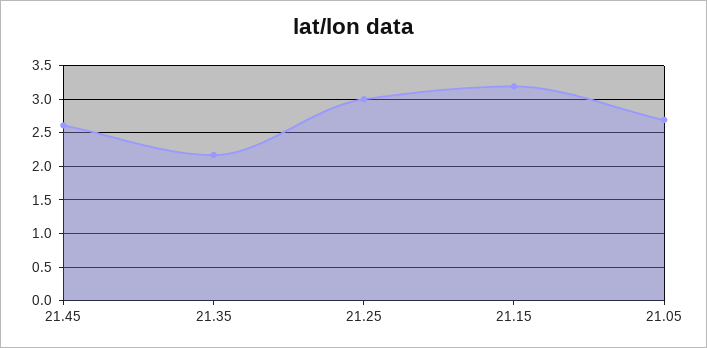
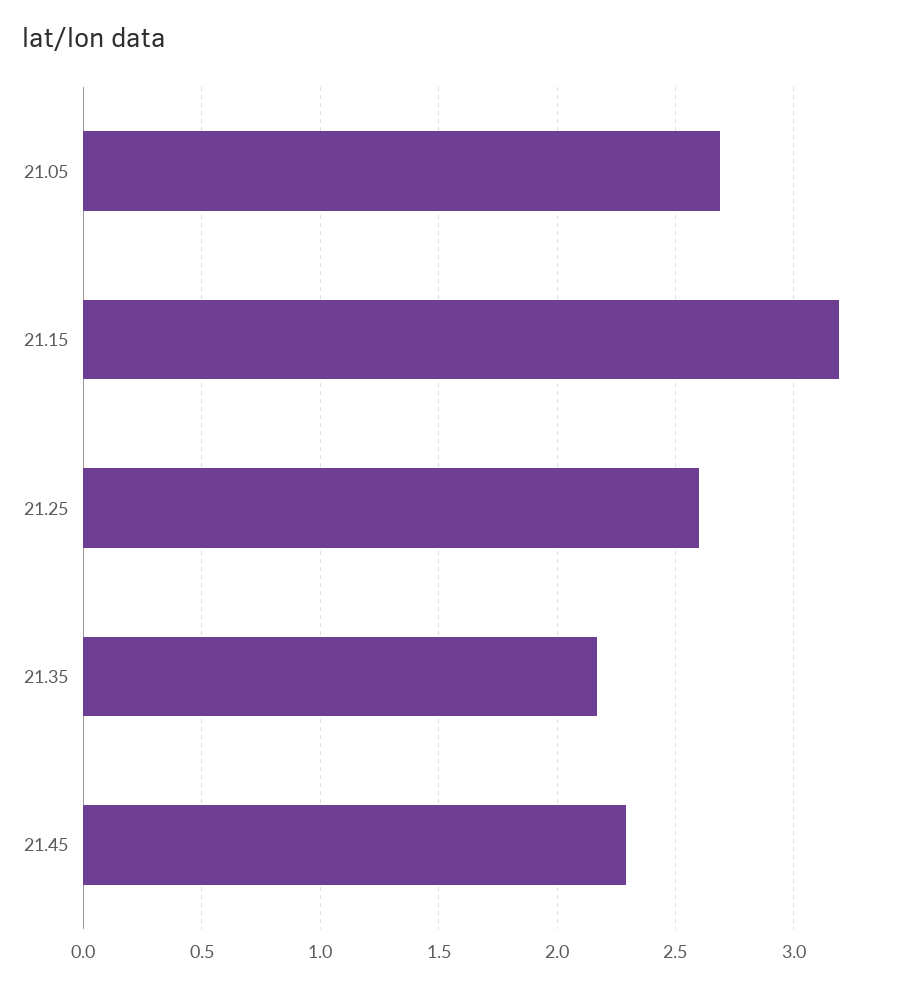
21.45: 2.6 -> 2.3
21.25: 3 -> 2.6

